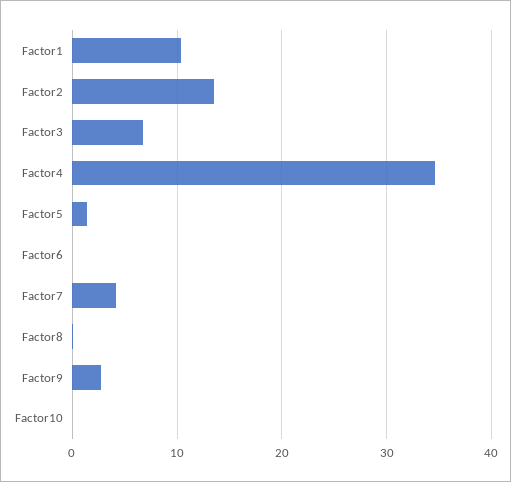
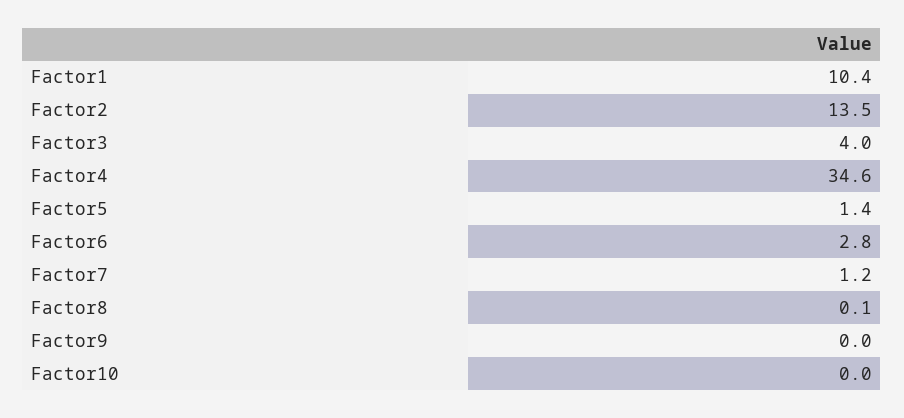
Factor3: 7 -> 4
Factor6: 0 -> 2.8
Factor7: 4 -> 1.2
Factor9: 3 -> 0

